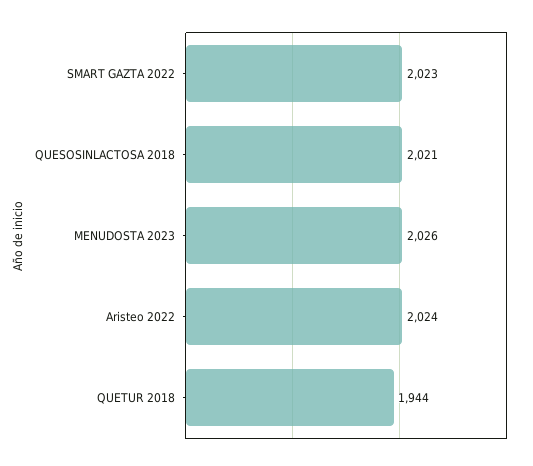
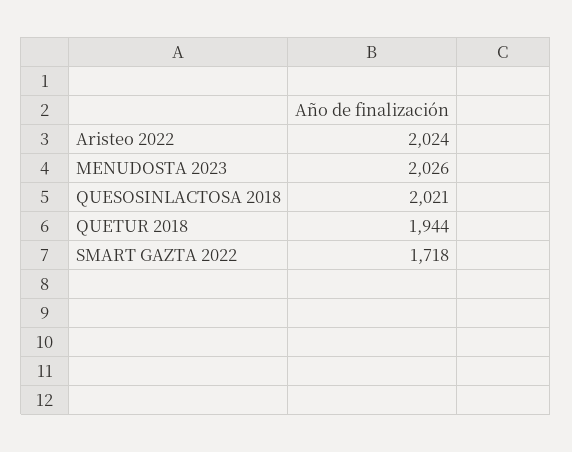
SMART GAZTA 2022: 2023 -> 1718

